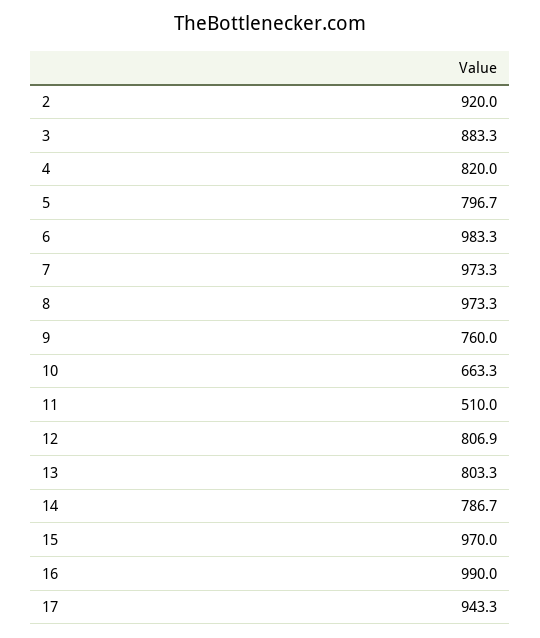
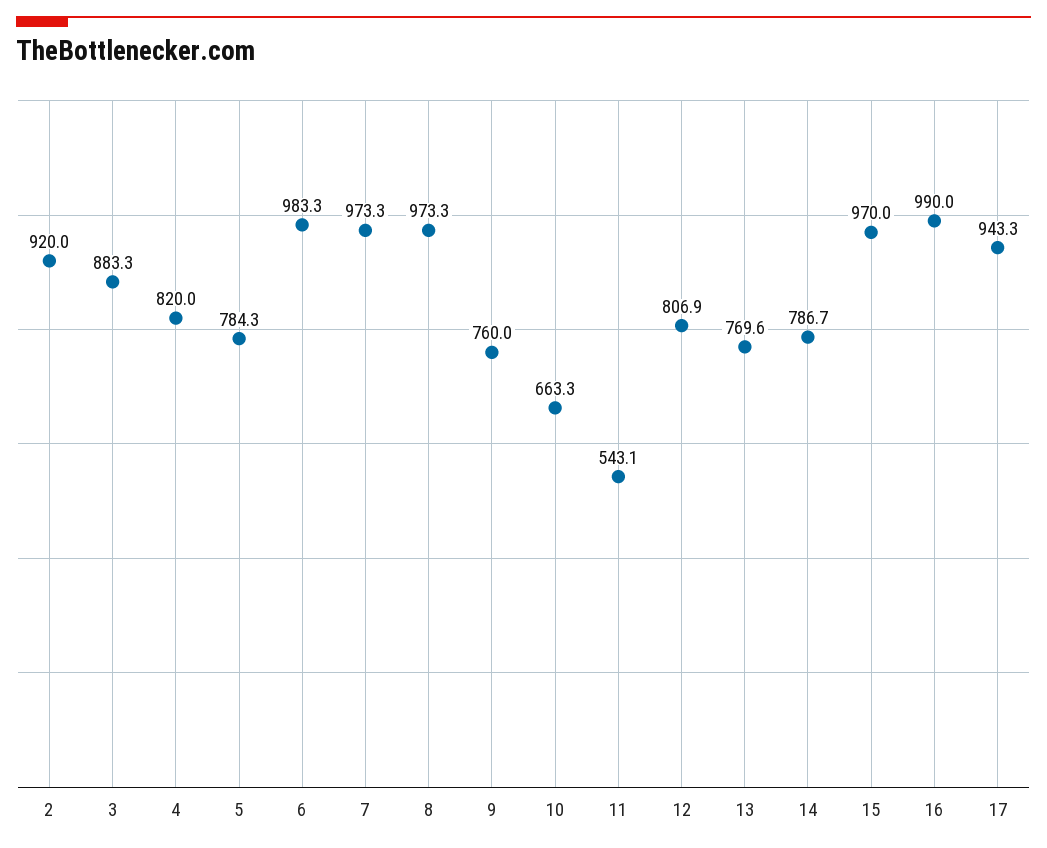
5: 796.7 -> 784.3
11: 510 -> 543.1
13: 803.3 -> 769.6

